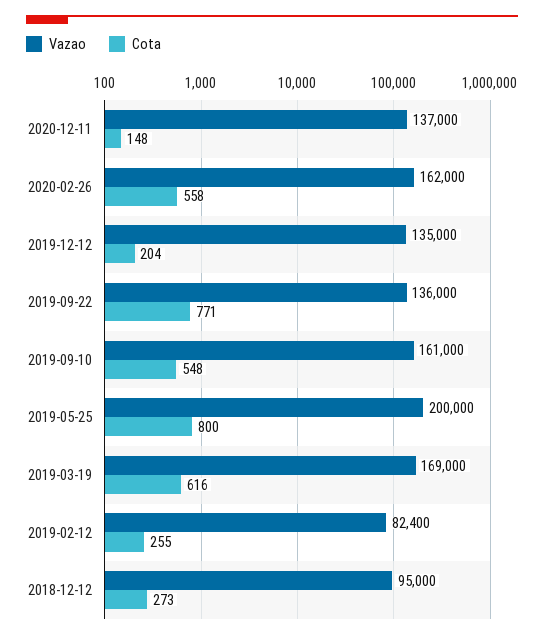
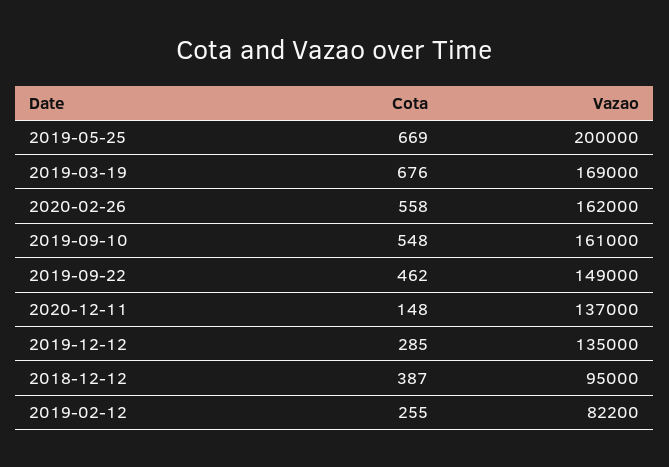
Cota, 2019-12-12: 204 -> 285
Vazao, 2019-09-22: 136000 -> 149000
Cota, 2019-09-22: 771 -> 462
Cota, 2019-05-25: 800 -> 669
Cota, 2019-03-19: 616 -> 676
Vazao, 2019-02-12: 82400 -> 82200
Cota, 2018-12-12: 273 -> 387

